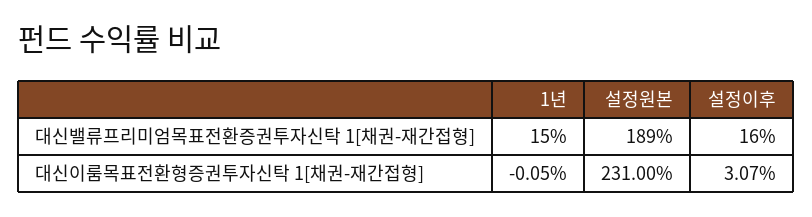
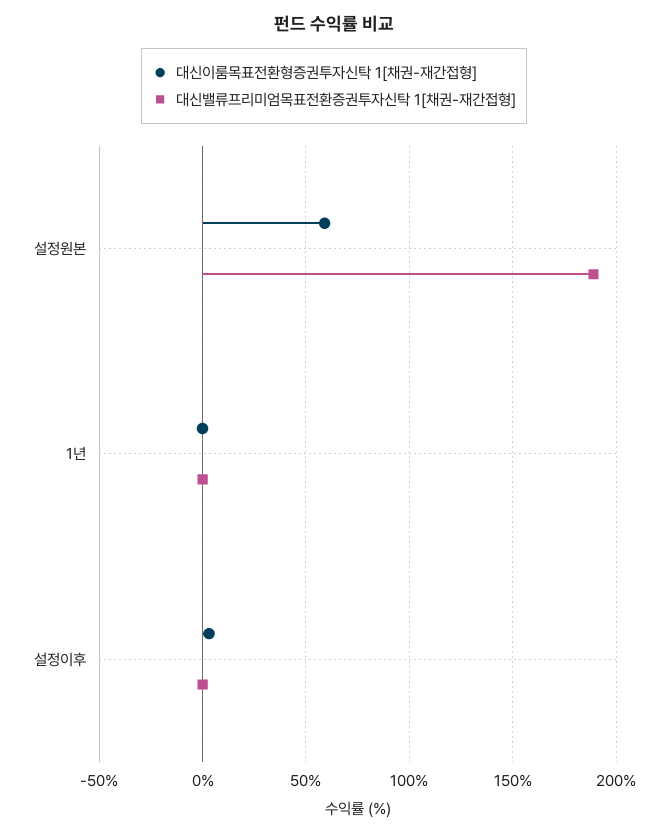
대신밸류프리미엄목표전환증권투자신탁 1[채권-재간접형], 1년: 15 -> 0
대신밸류프리미엄목표전환증권투자신탁 1[채권-재간접형], 설정이후: 16 -> 0
대신이룸목표전환형증권투자신탁 1[채권-재간접형], 설정원본: 231 -> 60

